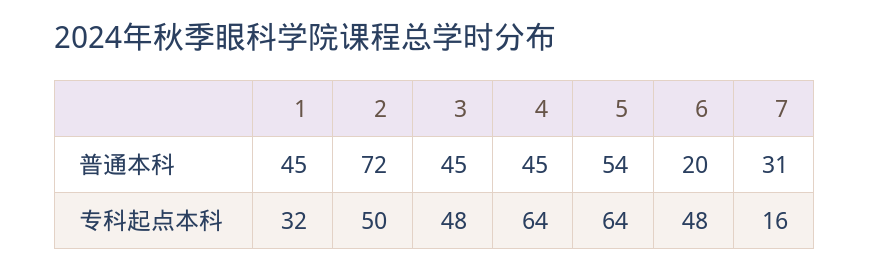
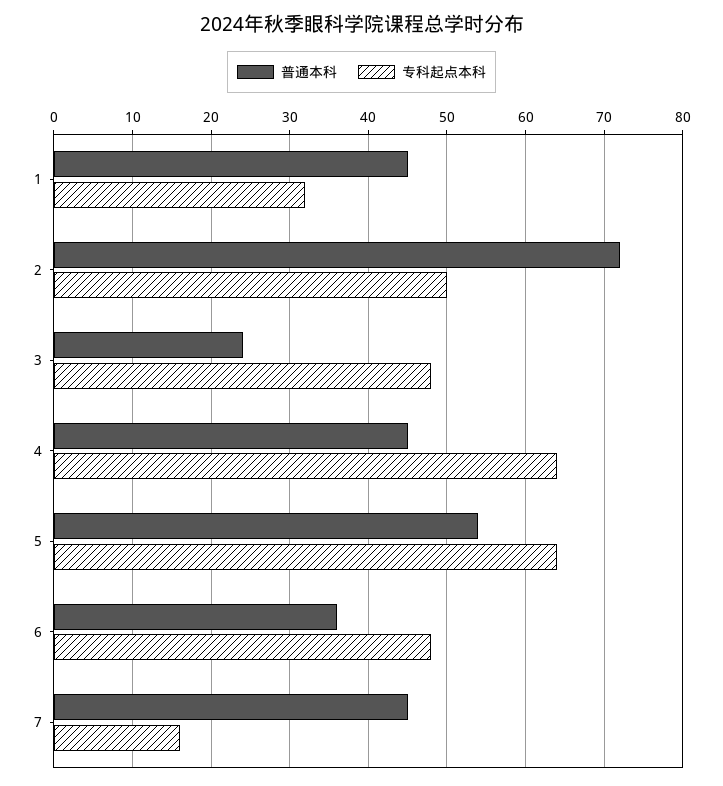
普通本科, 3: 45 -> 24
普通本科, 6: 20 -> 36
普通本科, 7: 31 -> 45

